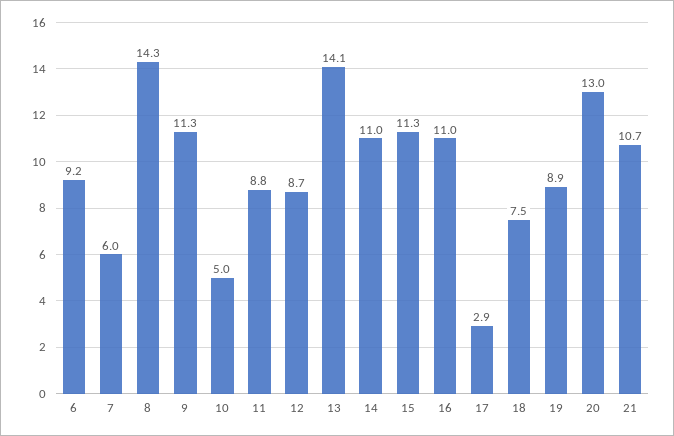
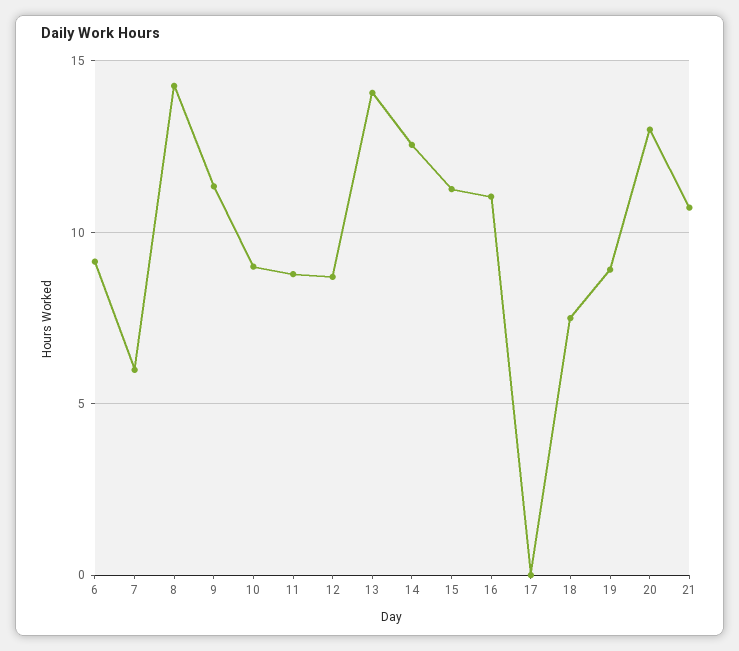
10: 5 -> 9
14: 11 -> 12.5
17: 2.9 -> 0

